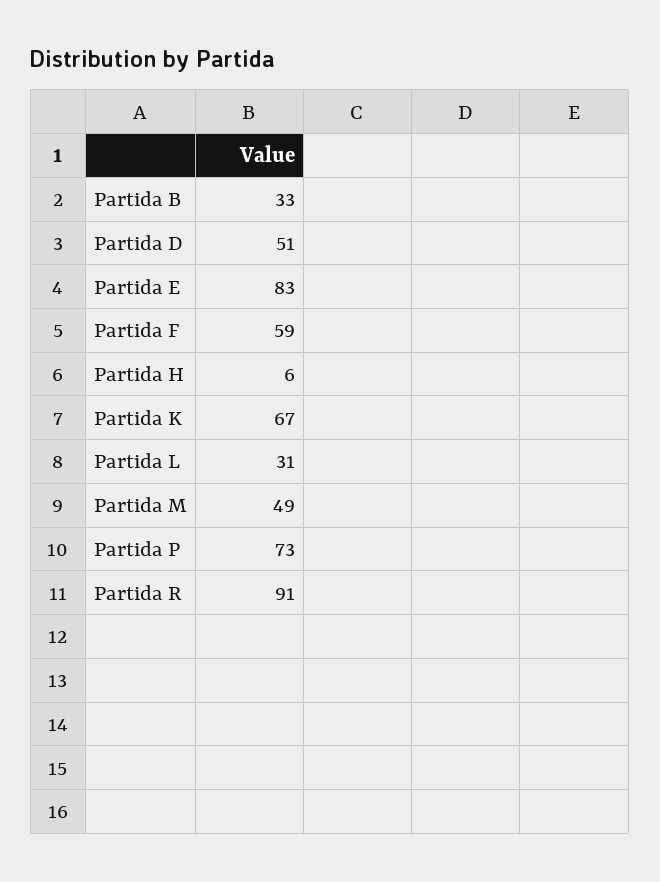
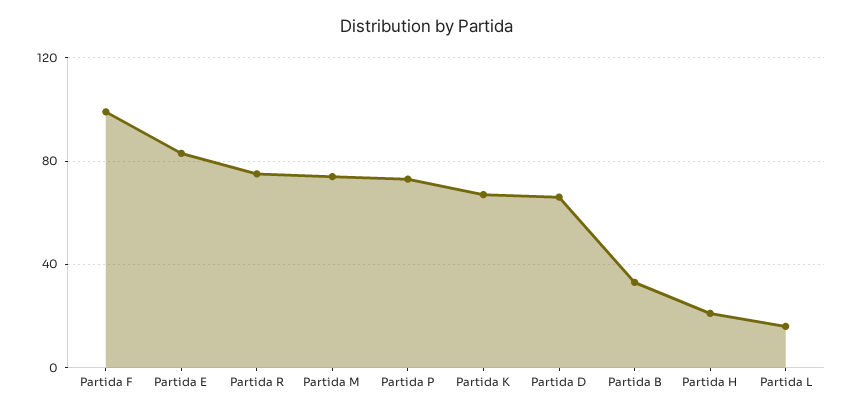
Partida D: 51 -> 65
Partida F: 59 -> 100
Partida H: 6 -> 20
Partida L: 31 -> 15
Partida M: 49 -> 75
Partida R: 91 -> 75

